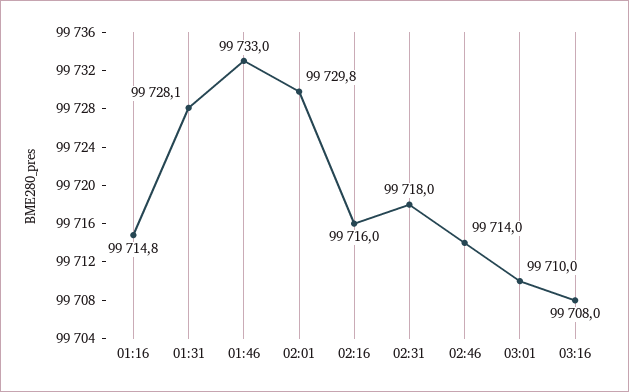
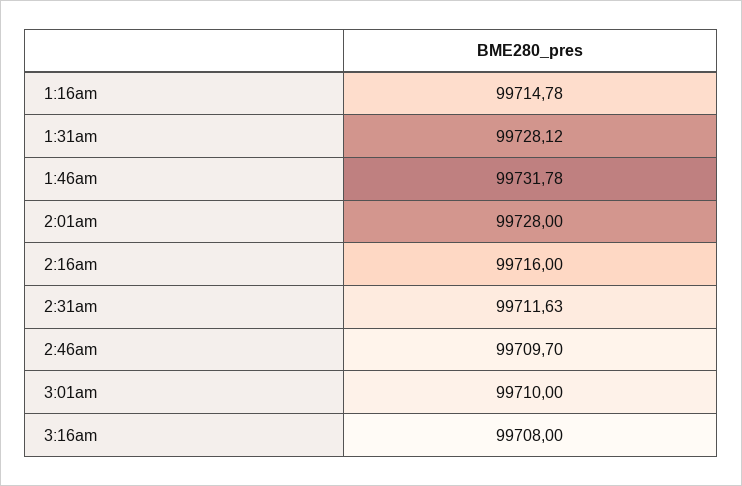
01:46: 99733 -> 99731.78
02:01: 99729.8 -> 99728
02:31: 99718 -> 99711.63
02:46: 99714 -> 99709.7

